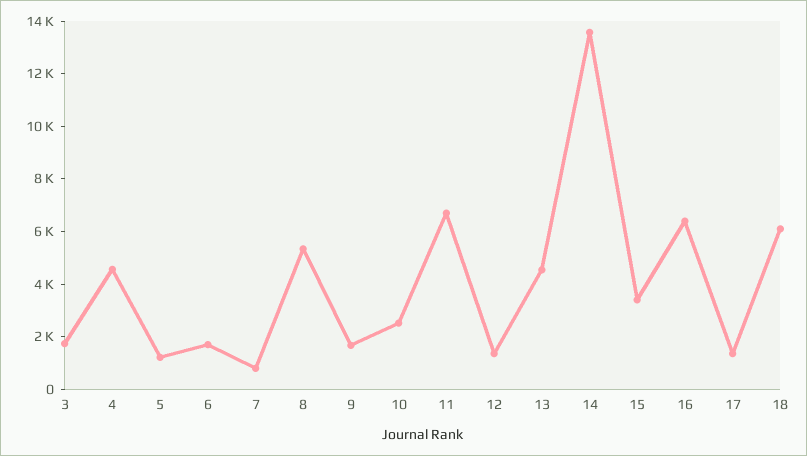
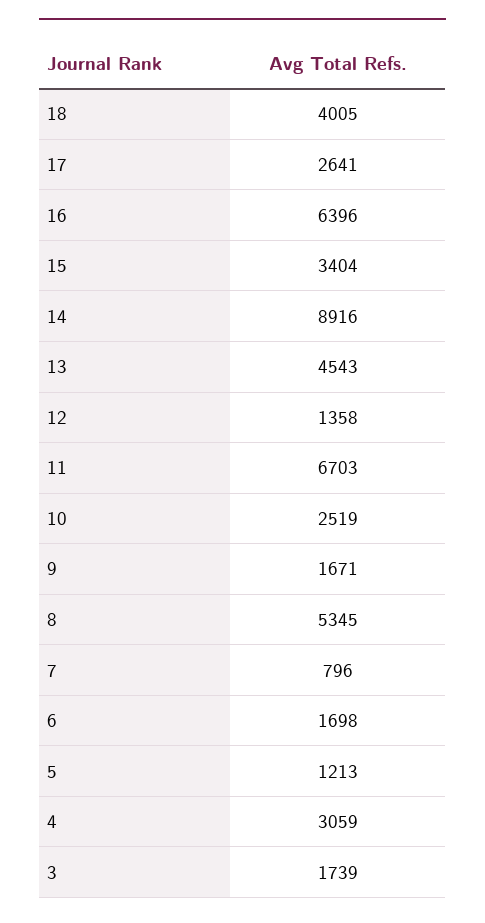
4: 4500 -> 3059
14: 13500 -> 8916
17: 1500 -> 2641
18: 6000 -> 4005

